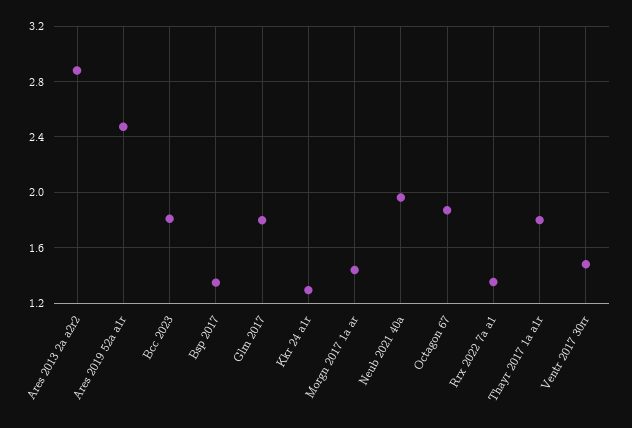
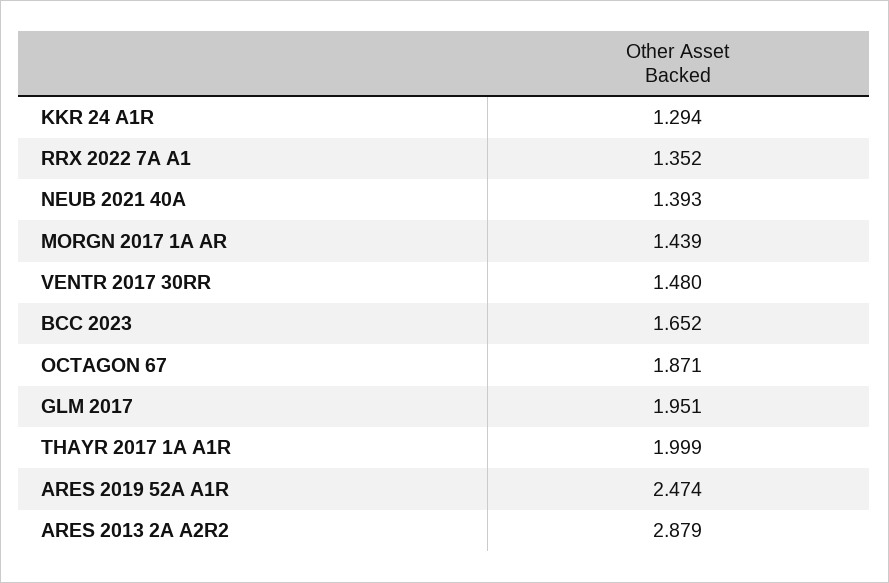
Bcc 2023: 1.8 -> 1.652
Bsp 2017: 1.35 -> none
Glm 2017: 1.8 -> 1.951
Neub 2021 40a: 1.95 -> 1.393
Thayr 2017 1a a1r: 1.8 -> 1.999

